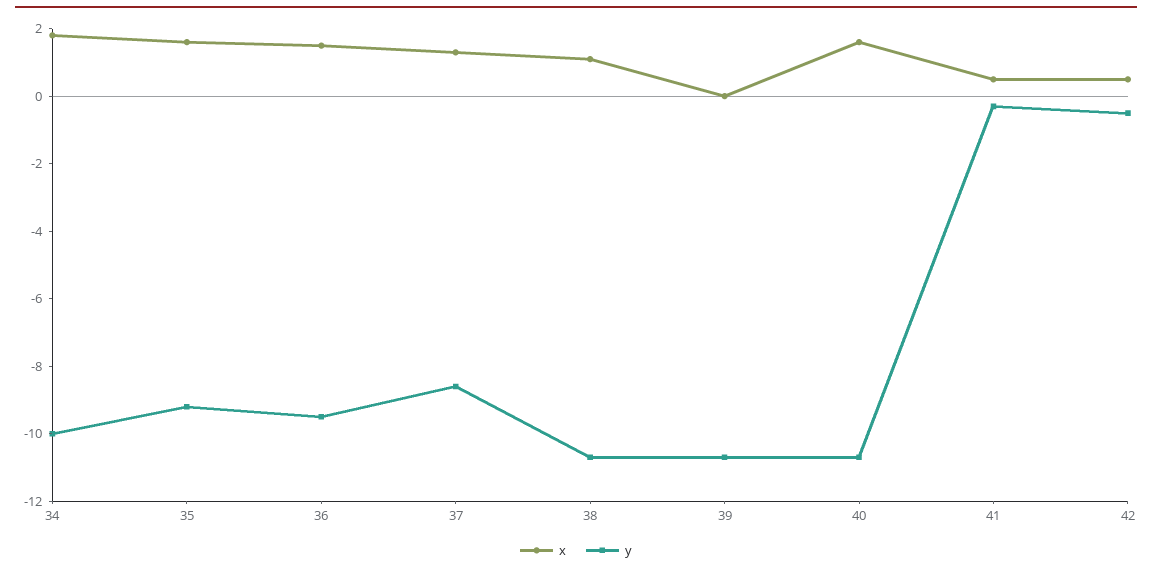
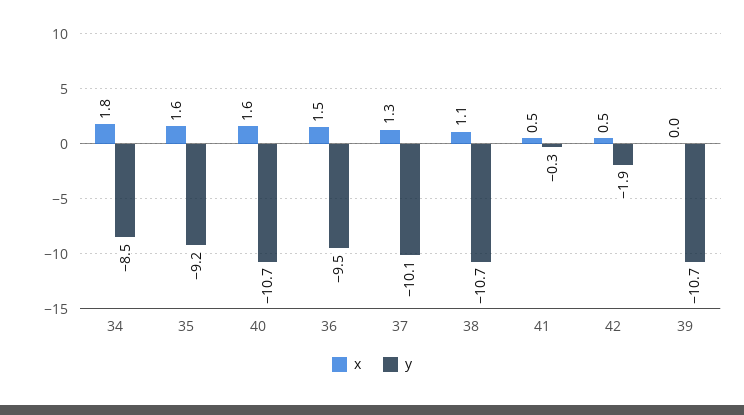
y, 34: -10 -> -8.5
y, 37: -8.5 -> -10.1
y, 42: -0.5 -> -1.9

